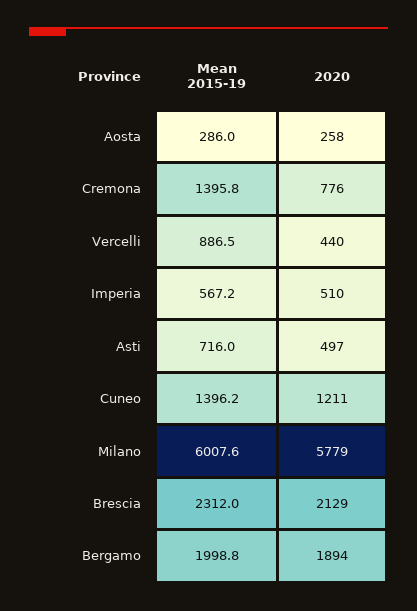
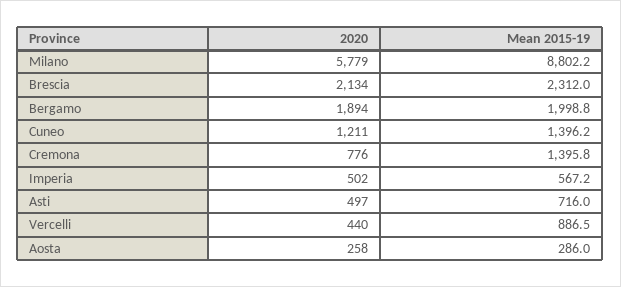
2020, Imperia: 510 -> 502
Mean 2015-19, Milano: 6007.6 -> 8802.2
2020, Brescia: 2129 -> 2134

